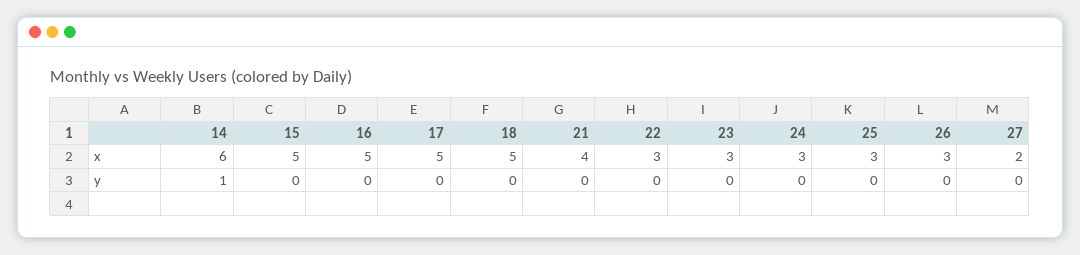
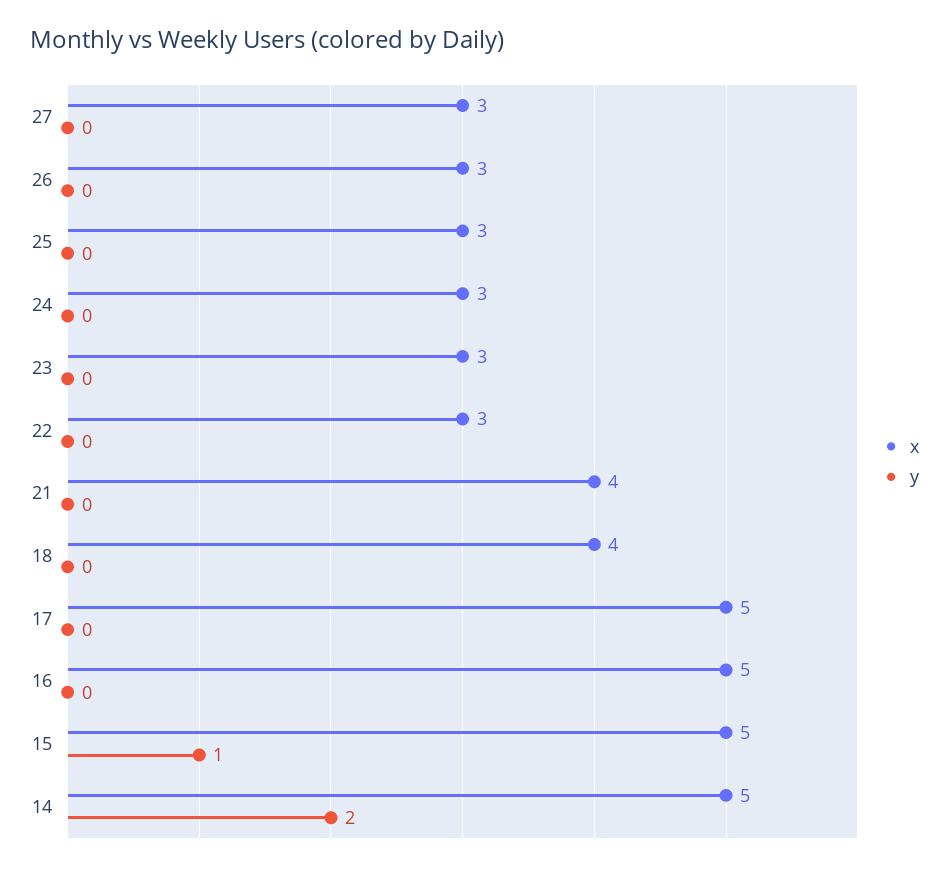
x, 14: 6 -> 5
x, 18: 5 -> 4
x, 27: 2 -> 3
y, 14: 1 -> 2
y, 15: 0 -> 1

